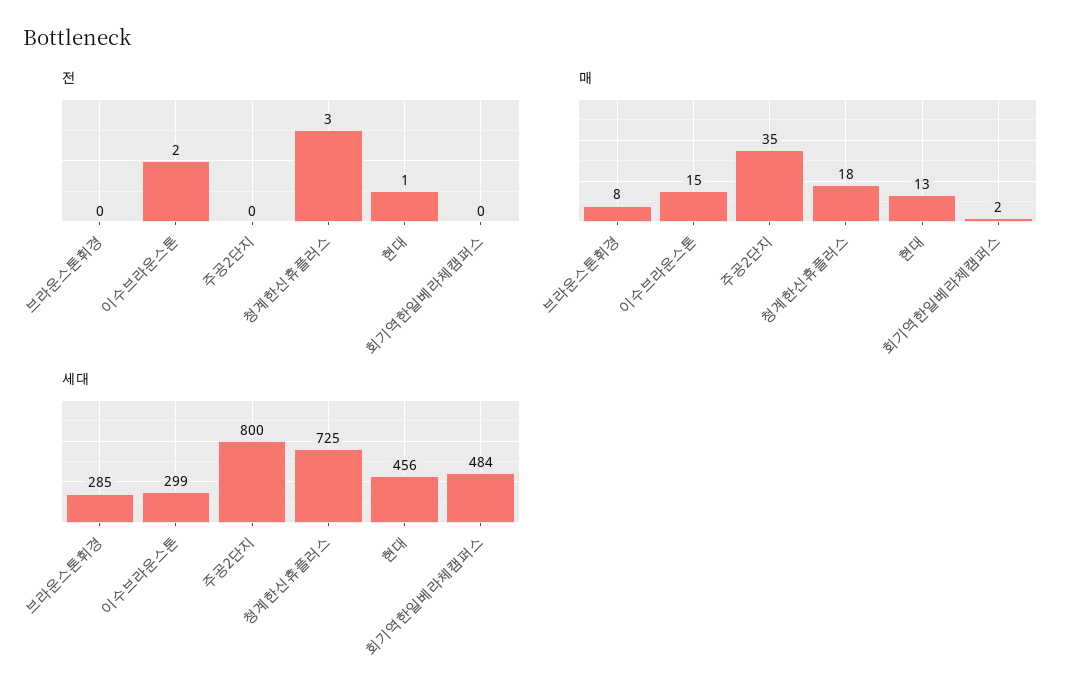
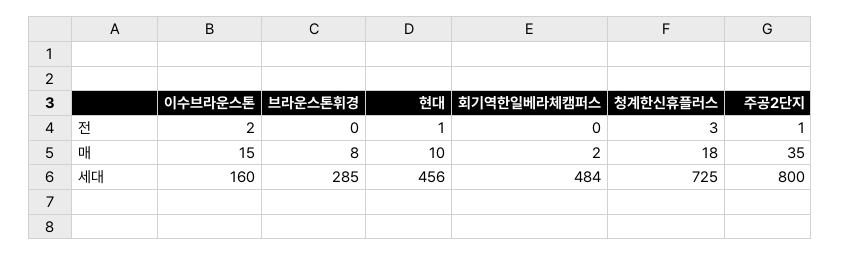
전, 주공2단지: 0 -> 1
매, 현대: 13 -> 10
세대, 이수브라운스톤: 299 -> 160

